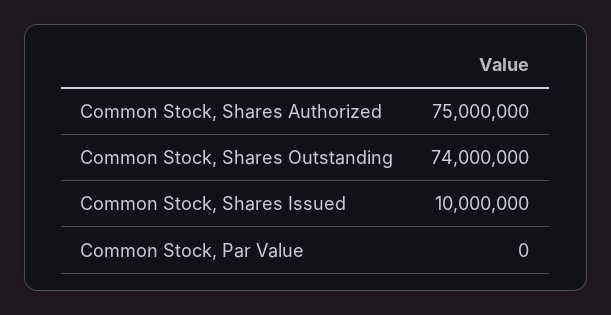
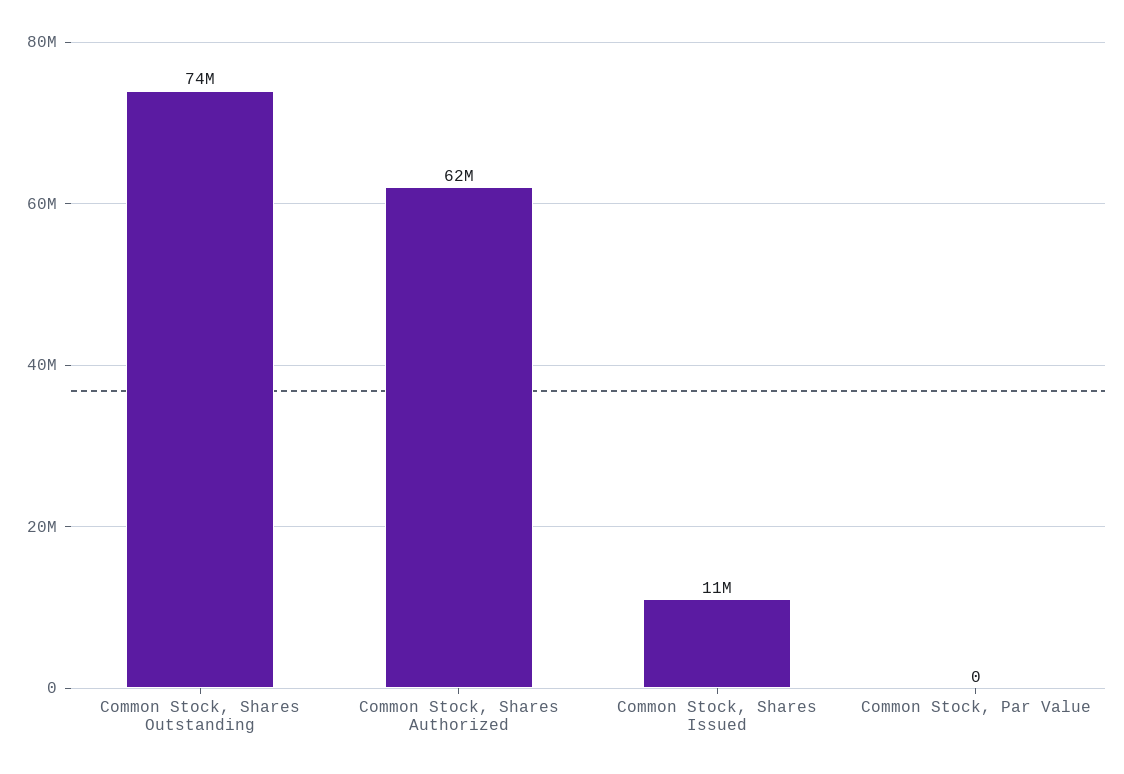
Common Stock, Shares Authorized: 75000000 -> 62000000
Common Stock, Shares Issued: 10000000 -> 11000000

